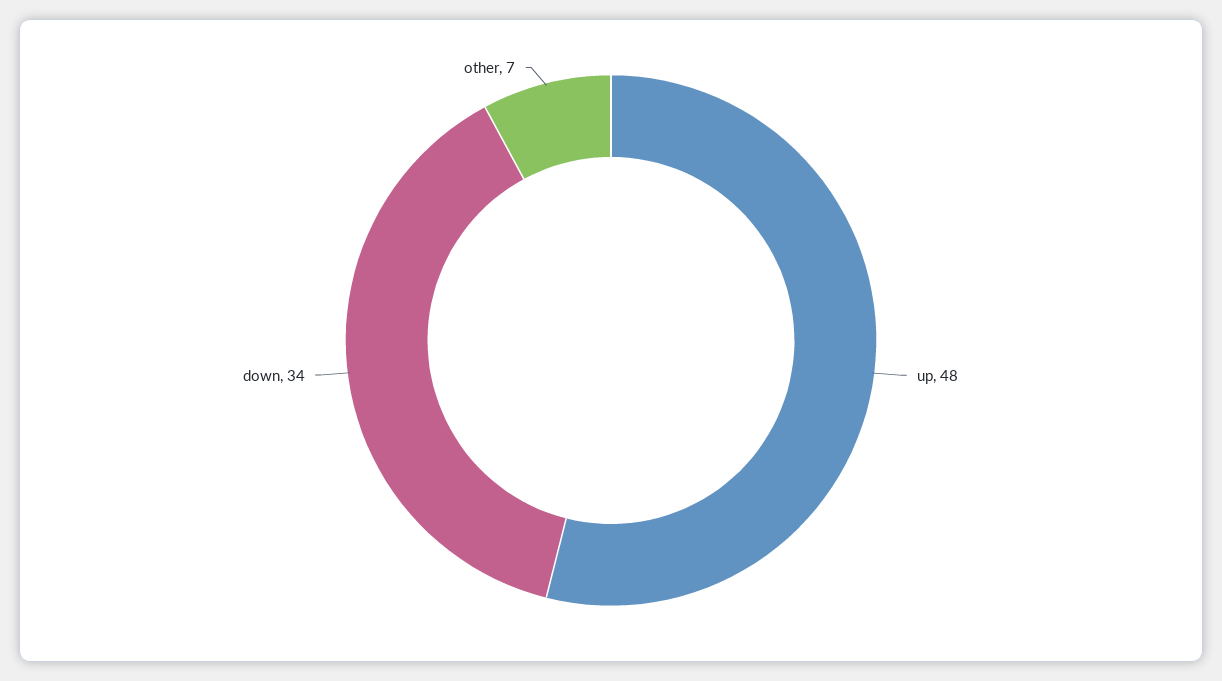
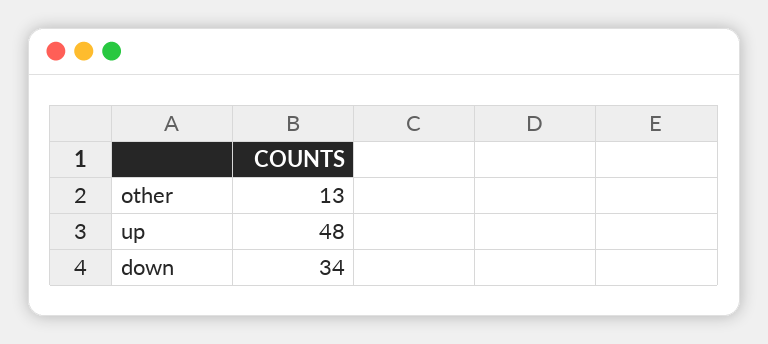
other: 7 -> 13

